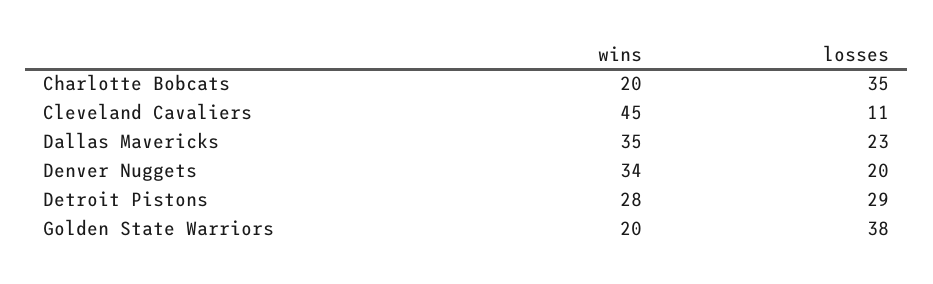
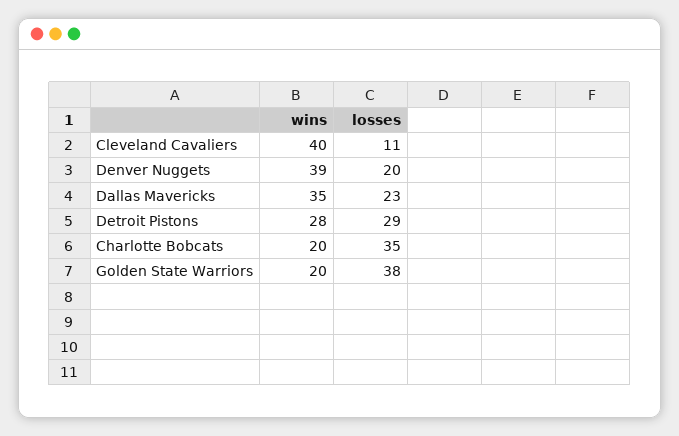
wins, Cleveland Cavaliers: 45 -> 40
wins, Denver Nuggets: 34 -> 39

